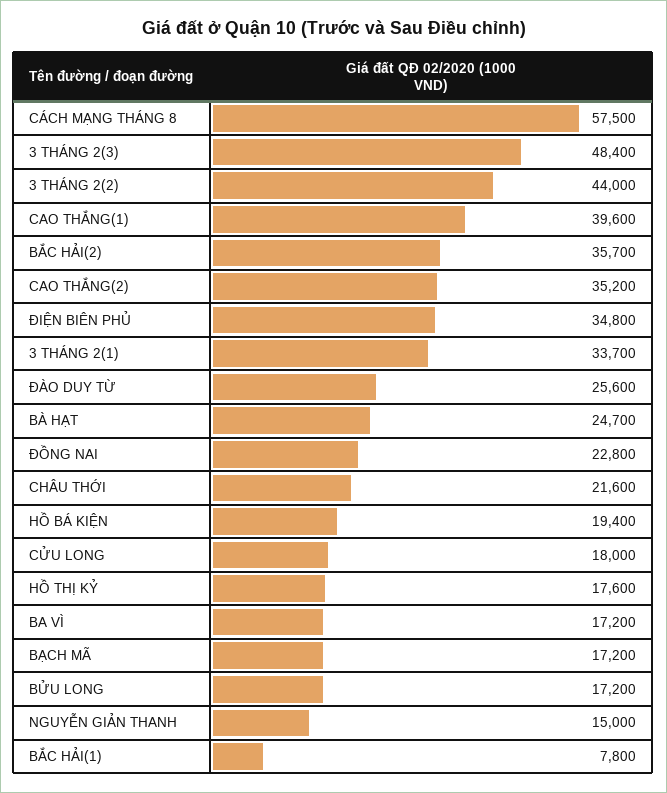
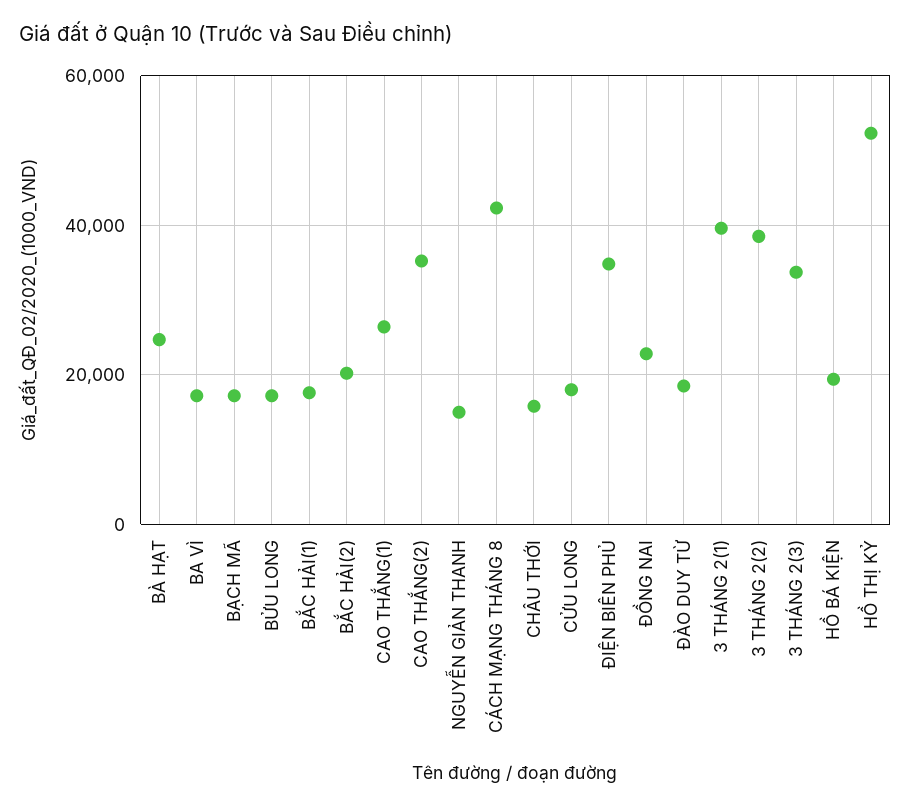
CÁCH MẠNG THÁNG 8: 57500 -> 42000
3 THÁNG 2(3): 48400 -> 34000
3 THÁNG 2(2): 44000 -> 38000
CAO THẮNG(1): 39600 -> 26000
BẮC HẢI(2): 35700 -> 20000
3 THÁNG 2(1): 33700 -> 40000
ĐÀO DUY TỪ: 25600 -> 18000
CHÂU THỚI: 21600 -> 16000
HỒ THỊ KỶ: 17600 -> 52000
BẮC HẢI(1): 7800 -> 18000

